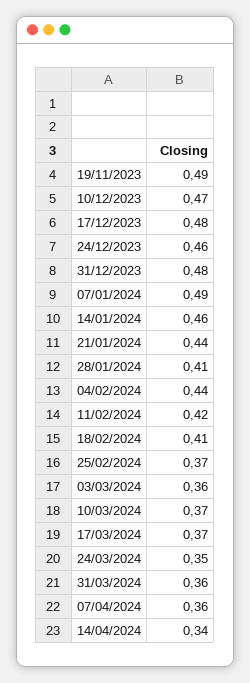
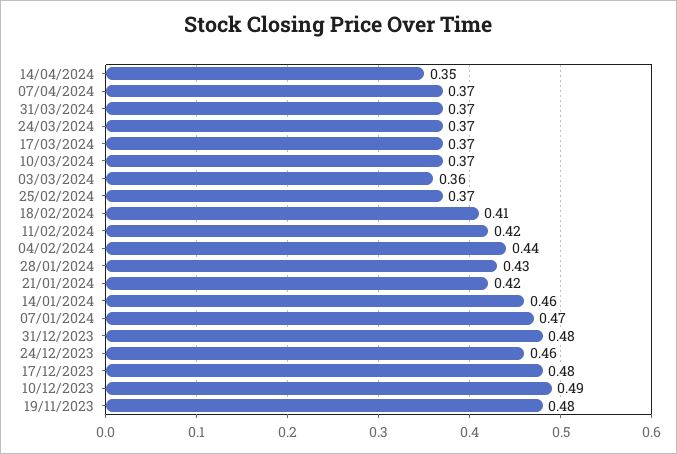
19/11/2023: 0.49 -> 0.48
10/12/2023: 0.47 -> 0.49
07/01/2024: 0.49 -> 0.47
21/01/2024: 0.44 -> 0.42
28/01/2024: 0.41 -> 0.43
24/03/2024: 0.35 -> 0.37
31/03/2024: 0.36 -> 0.37
07/04/2024: 0.36 -> 0.37
14/04/2024: 0.34 -> 0.35

